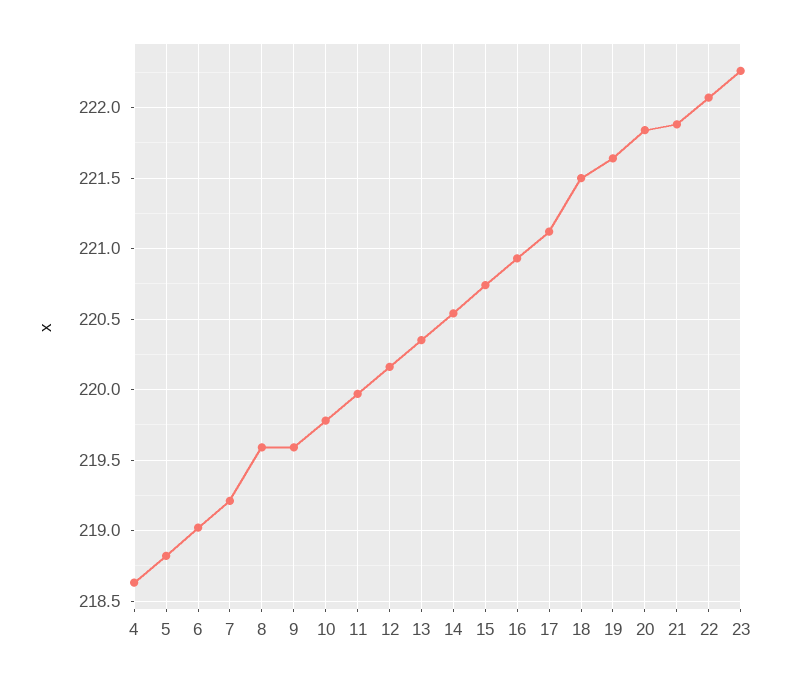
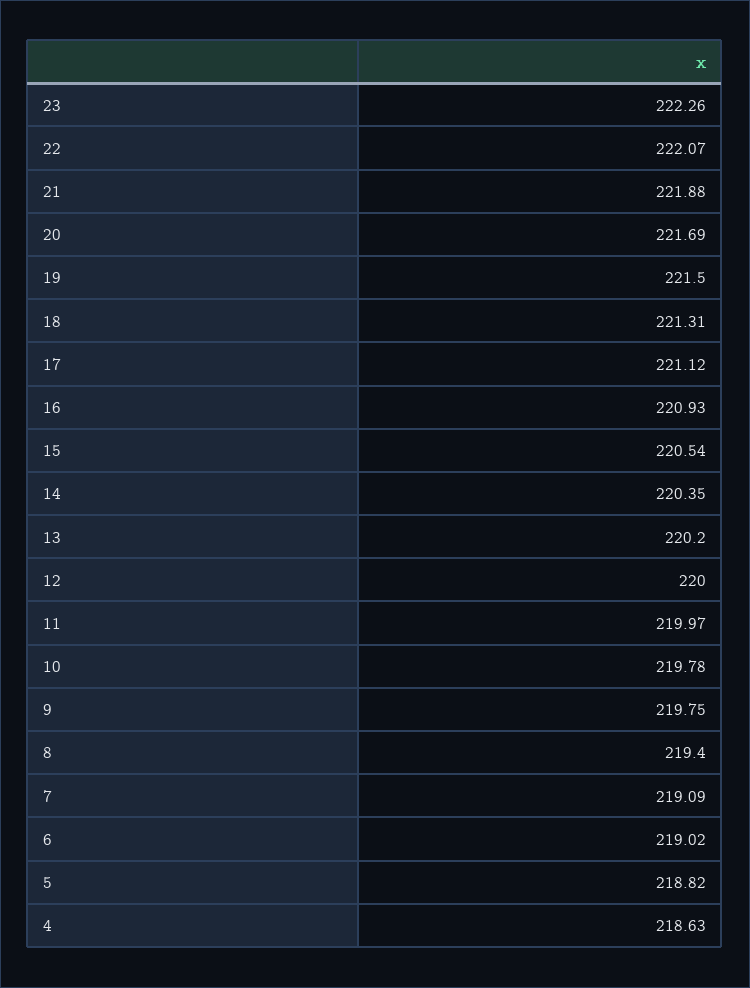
7: 219.2 -> 219.09
8: 219.6 -> 219.4
9: 219.6 -> 219.75
12: 220.15 -> 220
13: 220.35 -> 220.2
14: 220.55 -> 220.35
15: 220.75 -> 220.54
18: 221.5 -> 221.31
19: 221.65 -> 221.5
20: 221.85 -> 221.69

